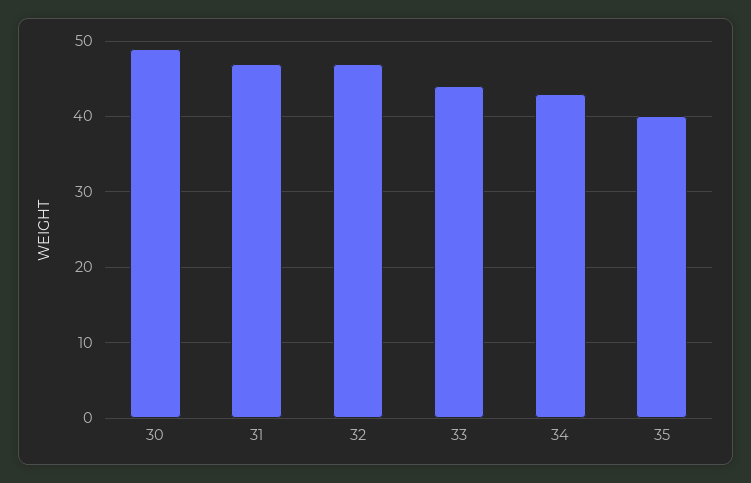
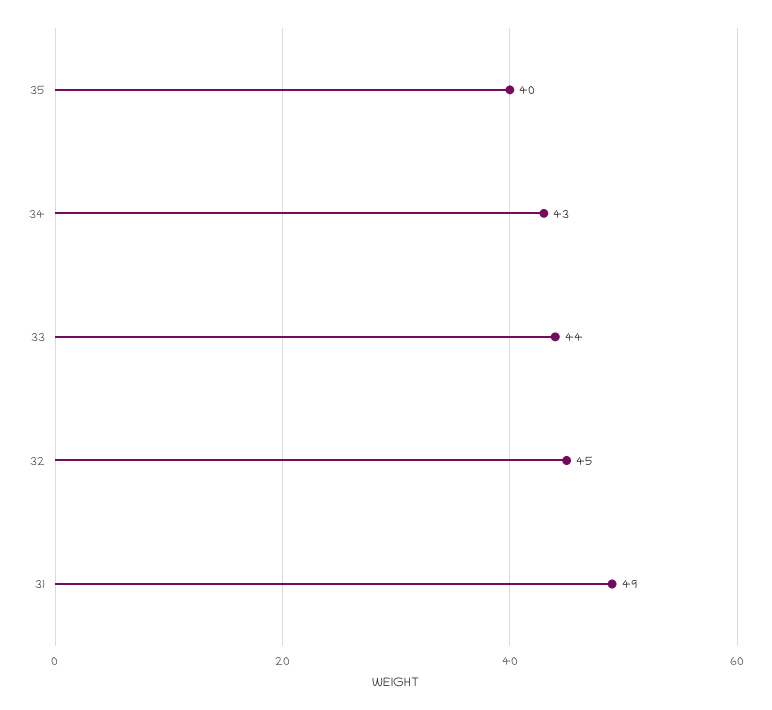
30: 49 -> none
31: 47 -> 49
32: 47 -> 45

